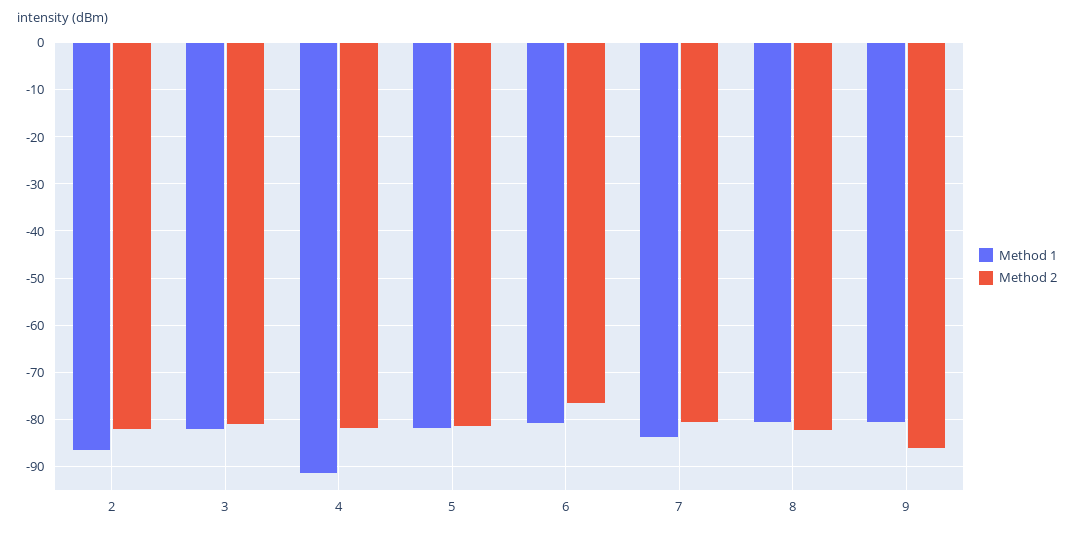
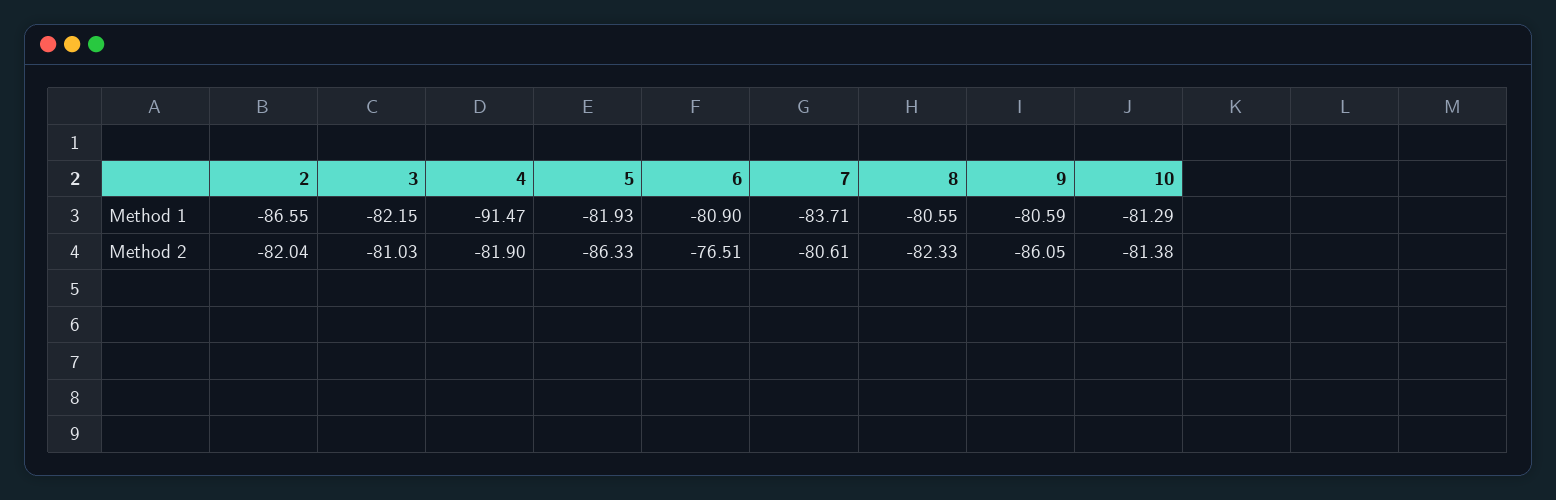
Method 2, 5: -82 -> -86.33
Method 1, 10: none -> -81.29
Method 2, 10: none -> -81.38

